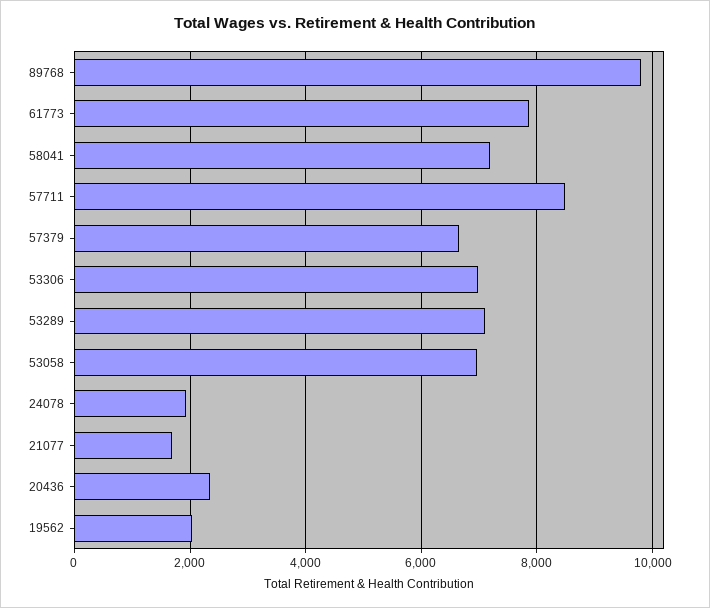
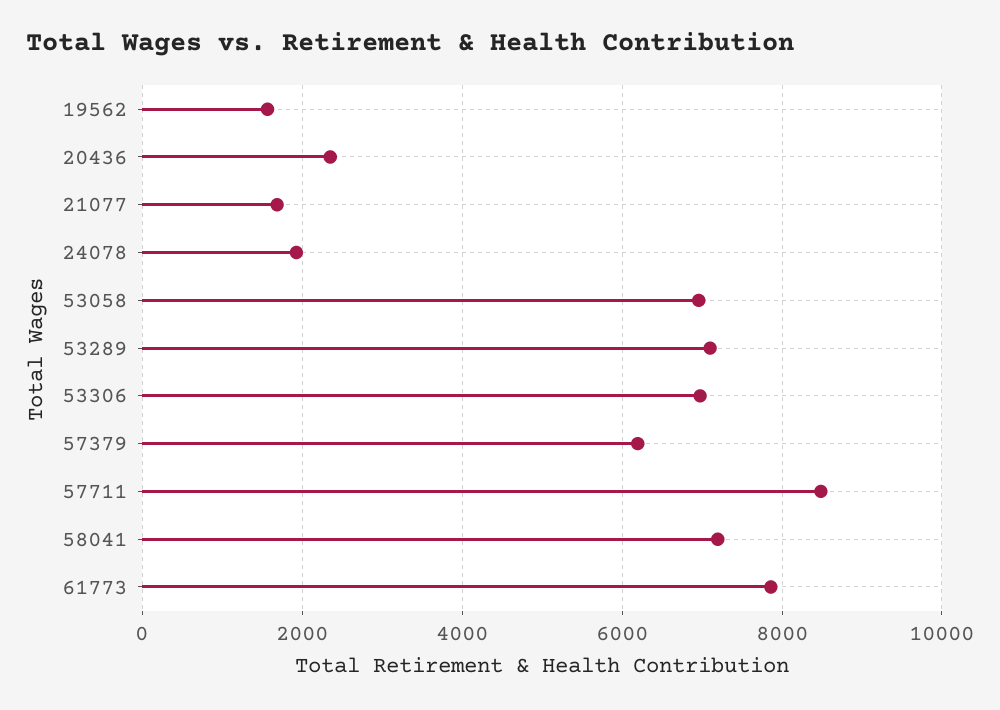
89768: 9800 -> none
57379: 6600 -> 6200
19562: 2000 -> 1600

